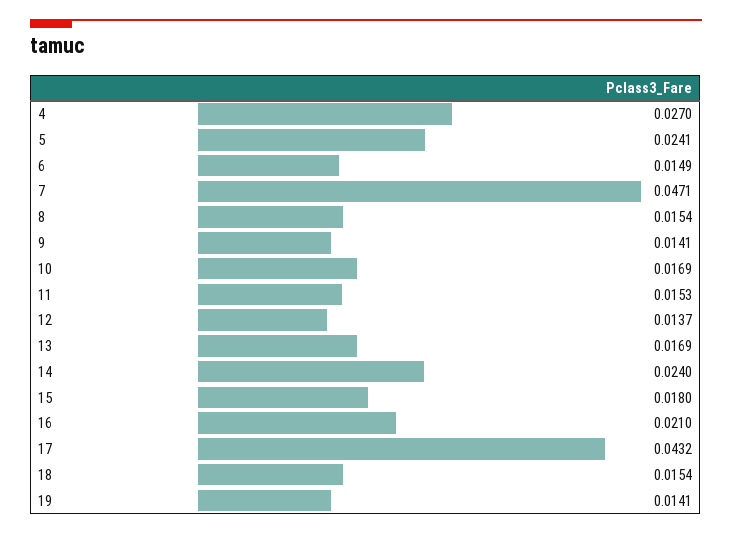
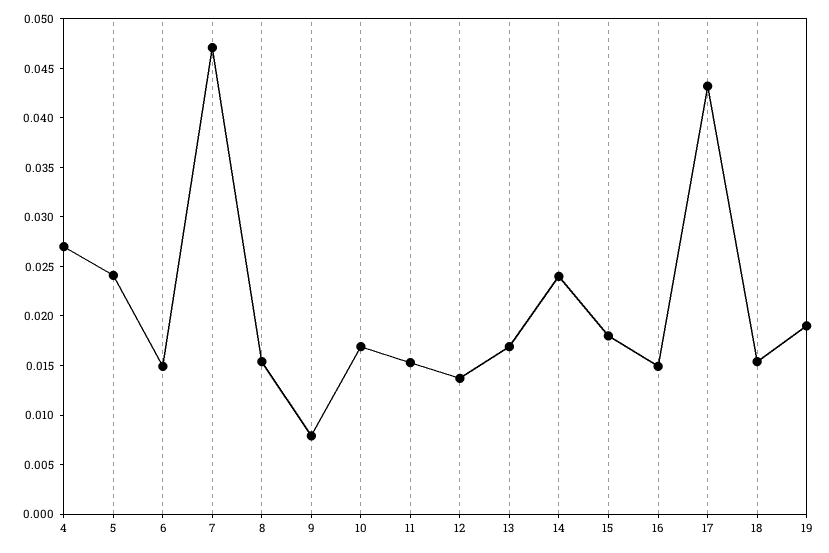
9: 0.0141 -> 0.008
16: 0.021 -> 0.015
19: 0.0141 -> 0.019

